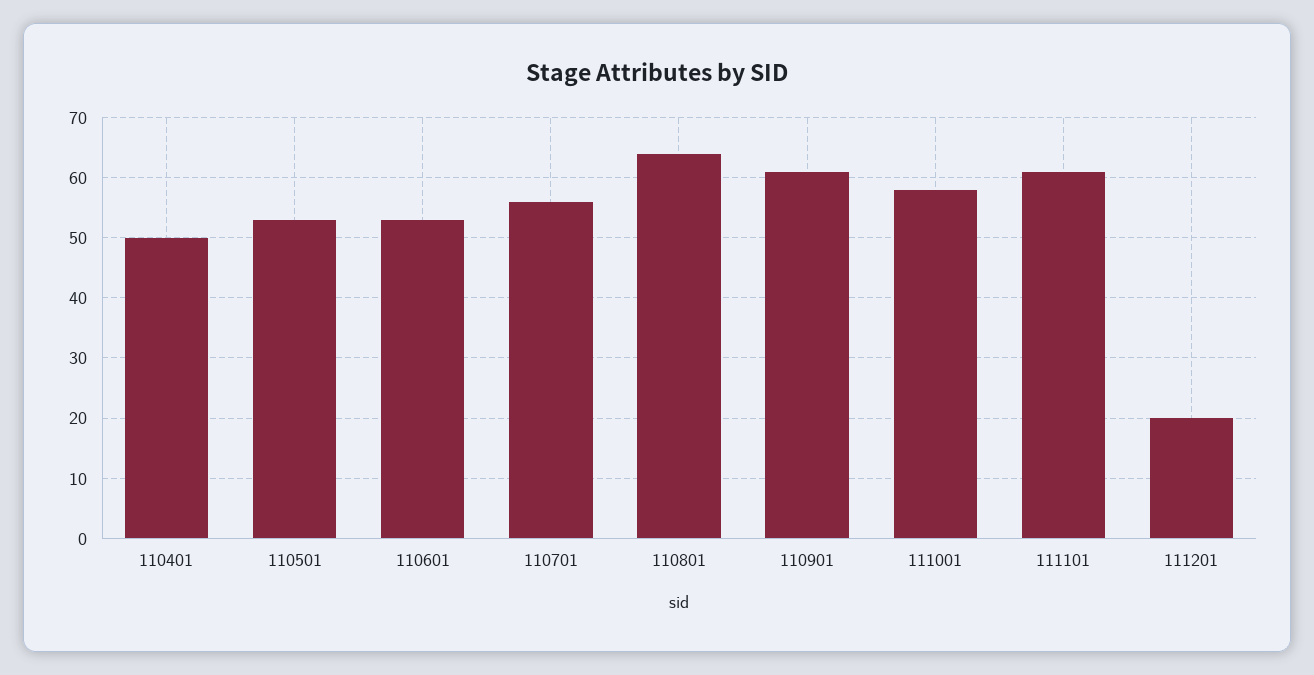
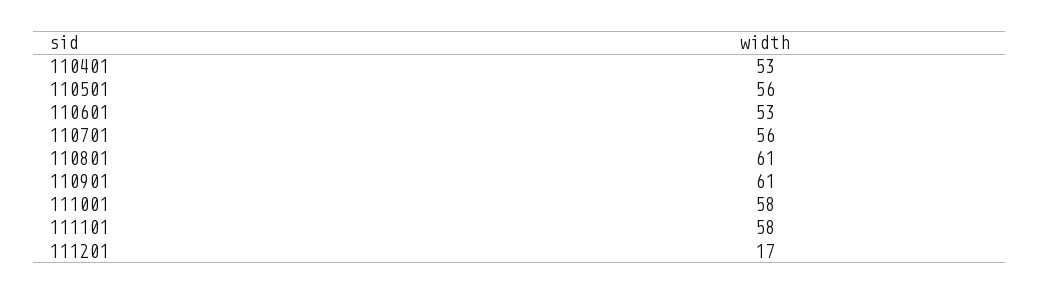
110401: 50 -> 53
110501: 53 -> 56
110801: 64 -> 61
111101: 61 -> 58
111201: 20 -> 17

